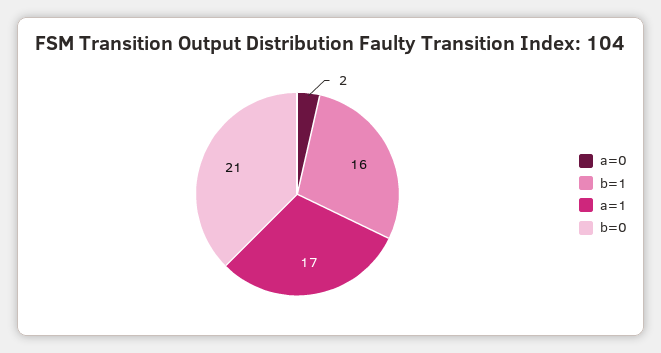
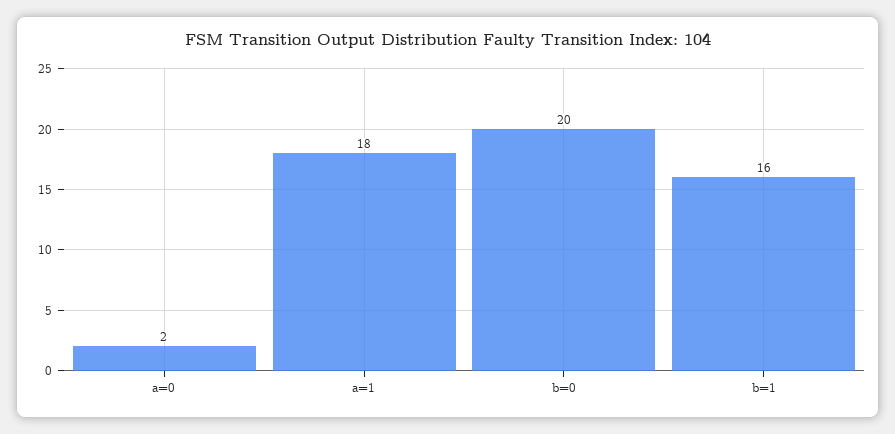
a=1: 17 -> 18
b=0: 21 -> 20

